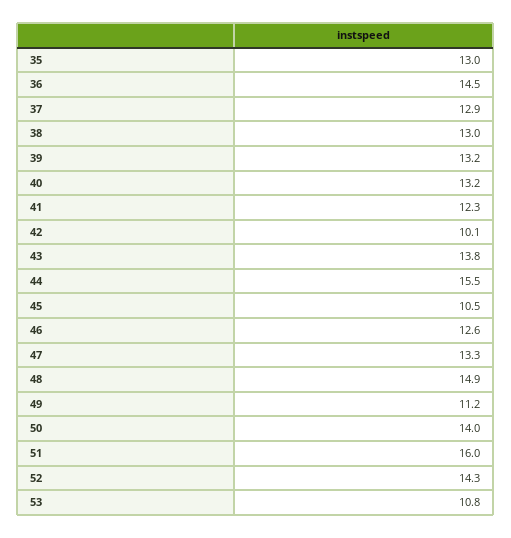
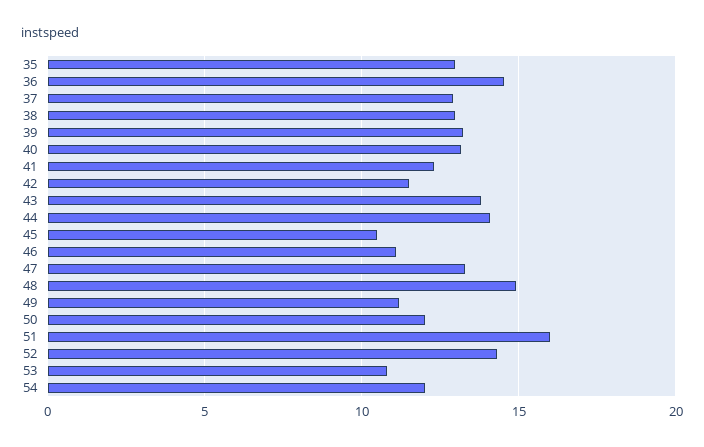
42: 10.1 -> 11.5
44: 15.5 -> 14
46: 12.6 -> 11
50: 14 -> 12
54: none -> 12

